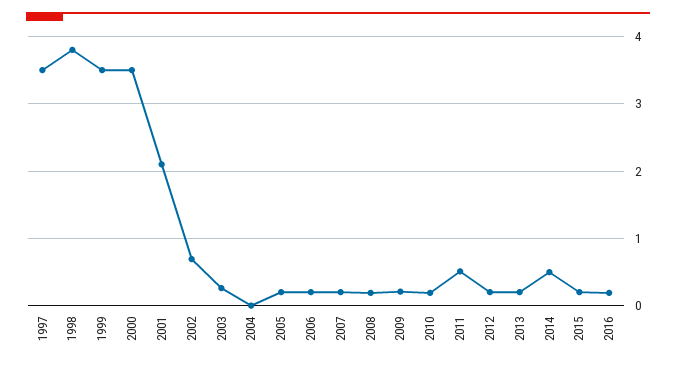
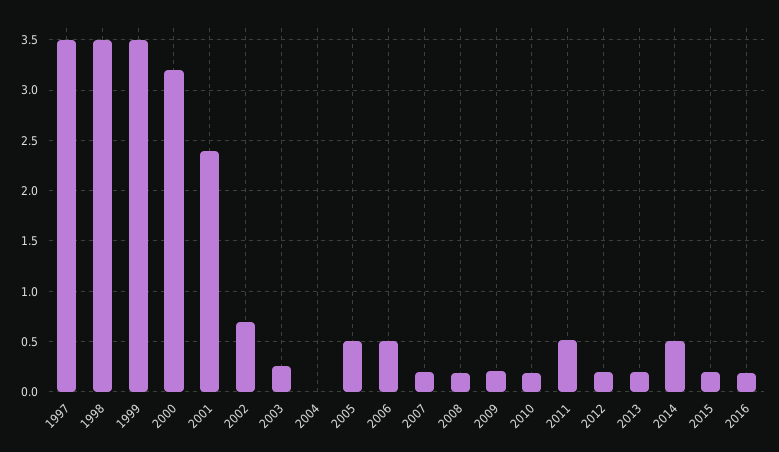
1998: 3.8 -> 3.5
2000: 3.5 -> 3.2
2001: 2.1 -> 2.4
2005: 0.2 -> 0.5
2006: 0.2 -> 0.5

